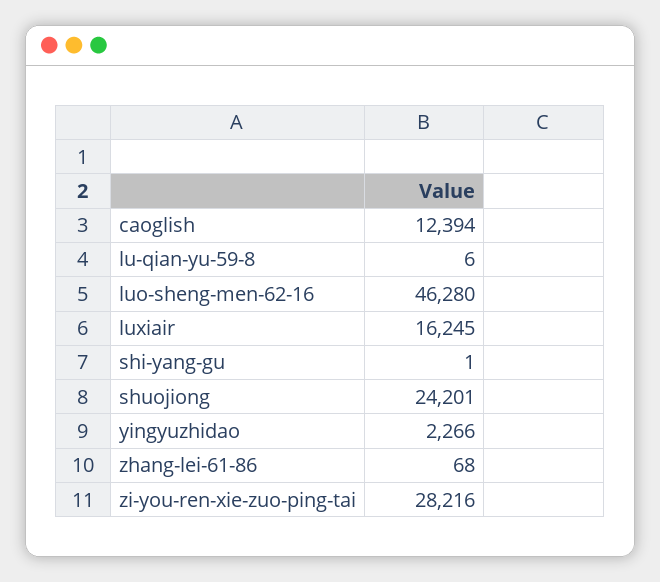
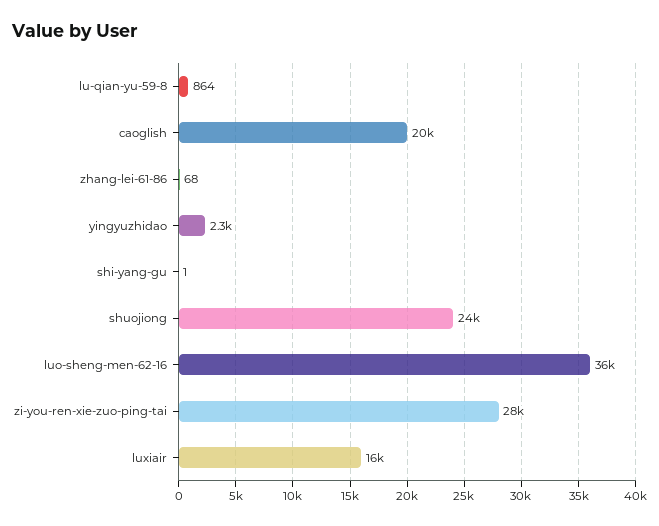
caoglish: 12394 -> 20000
lu-qian-yu-59-8: 6 -> 864
luo-sheng-men-62-16: 46280 -> 36000

